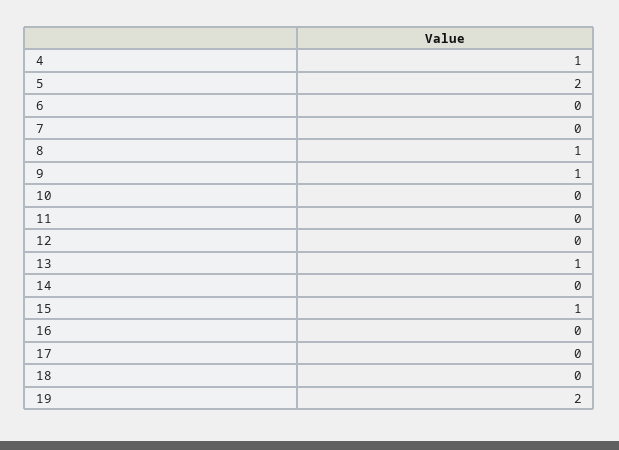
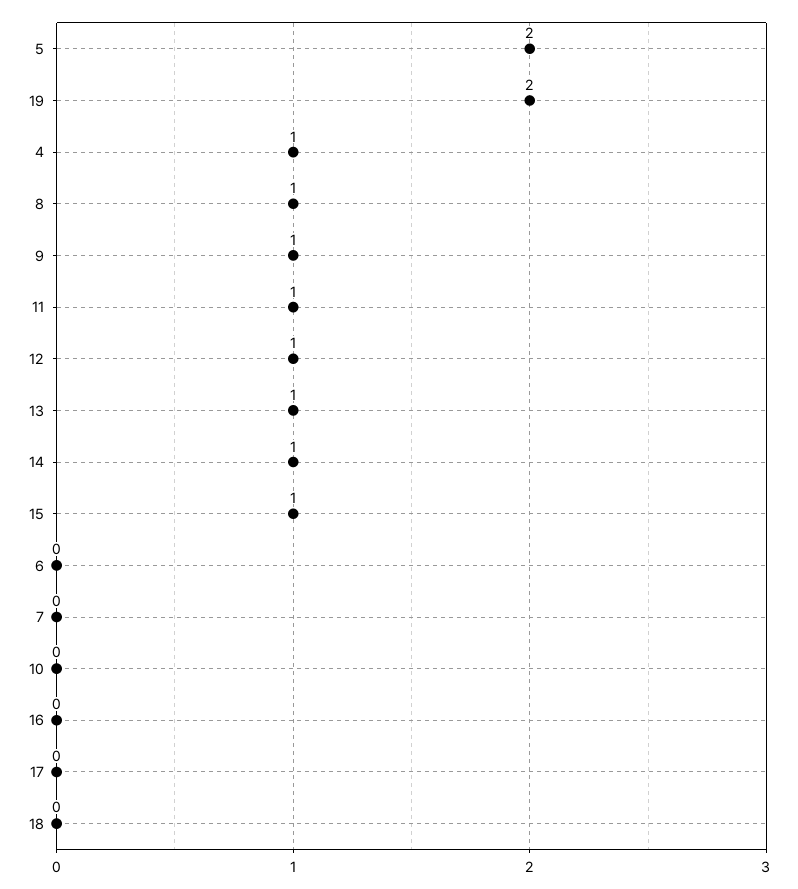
11: 0 -> 1
12: 0 -> 1
14: 0 -> 1

